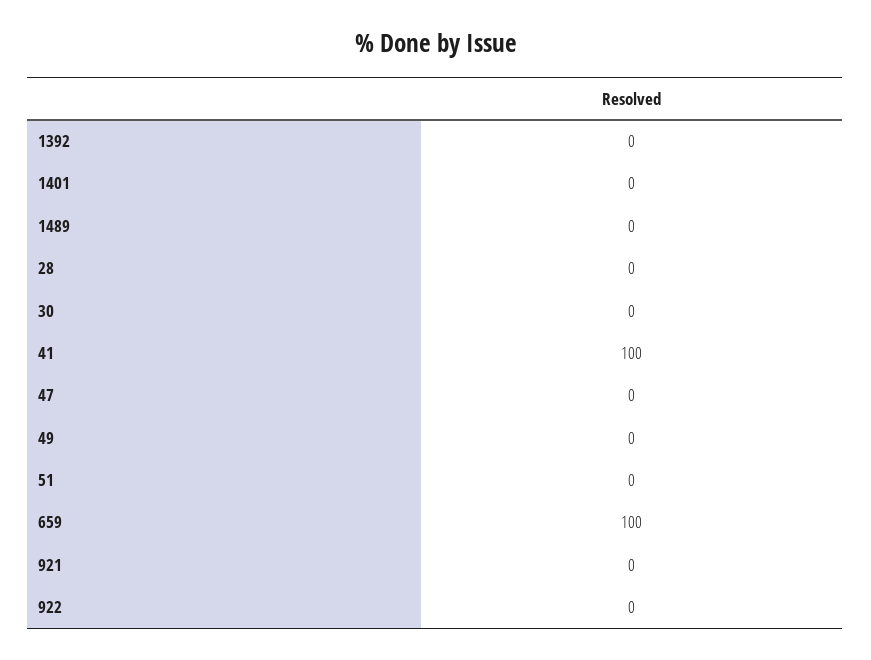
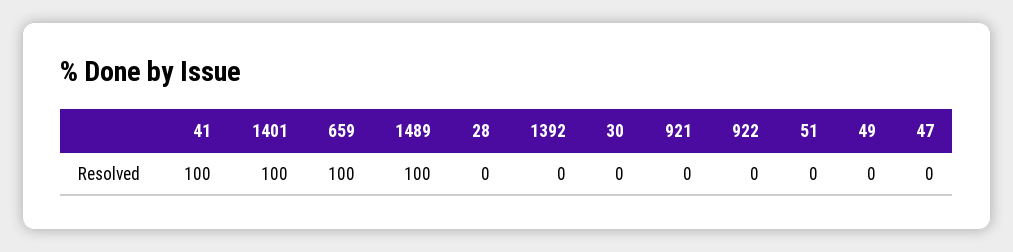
1401: 0 -> 100
1489: 0 -> 100

